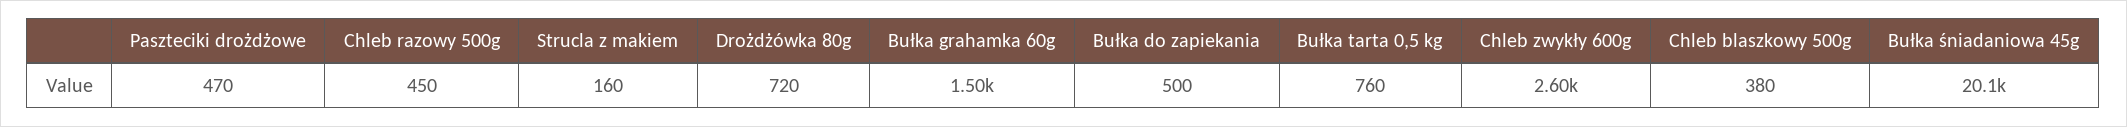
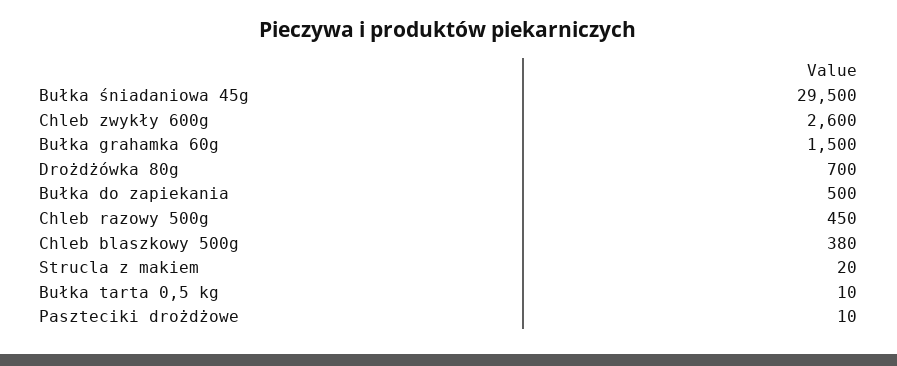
Paszteciki drożdżowe: 470 -> 10
Strucla z makiem: 160 -> 20
Drożdżówka 80g: 720 -> 700
Bułka tarta 0,5 kg: 760 -> 10
Bułka śniadaniowa 45g: 20100 -> 29500

